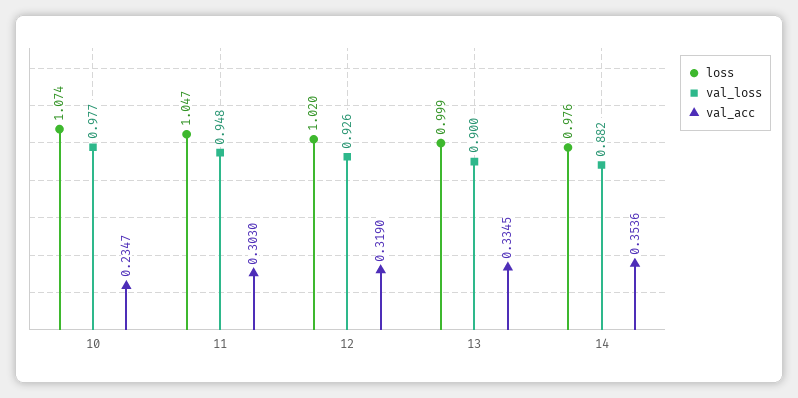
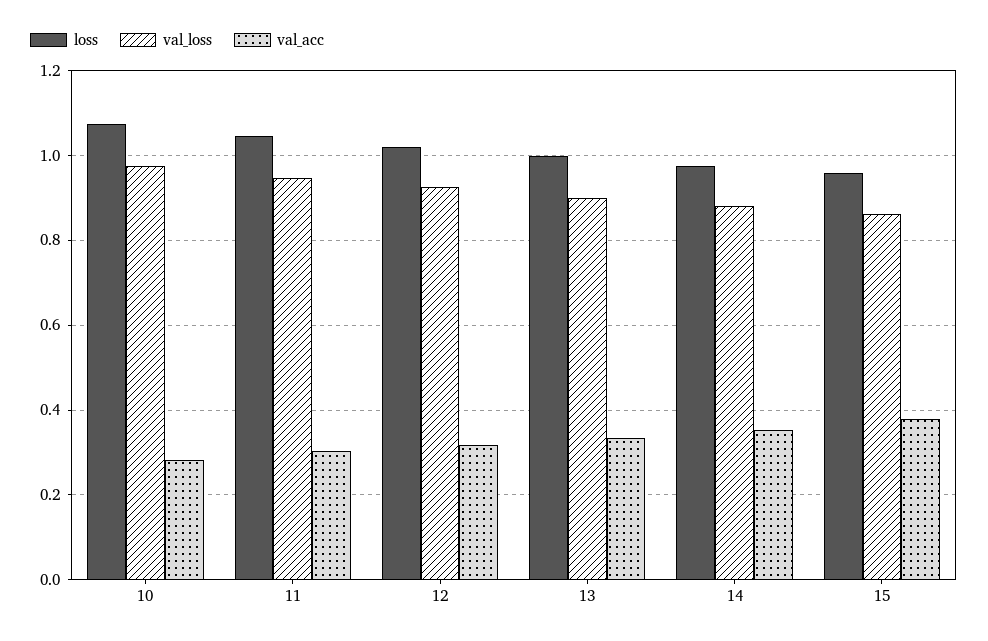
val_acc, 10: 0.2347 -> 0.28
loss, 15: none -> 0.96
val_loss, 15: none -> 0.86
val_acc, 15: none -> 0.38

